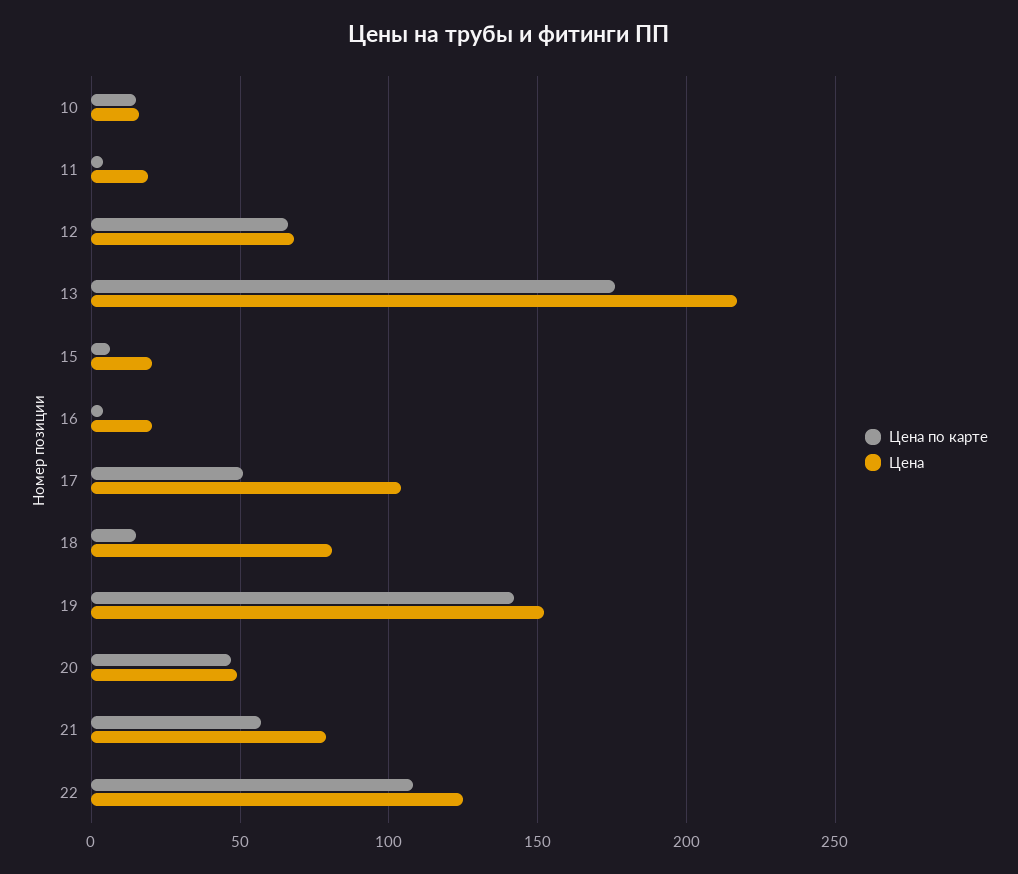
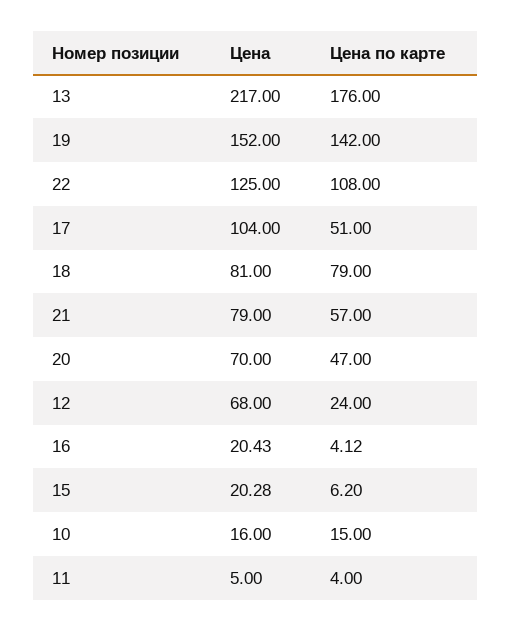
Цена, 11: 20 -> 5
Цена по карте, 12: 65 -> 24
Цена по карте, 18: 15 -> 79
Цена, 20: 50 -> 70

